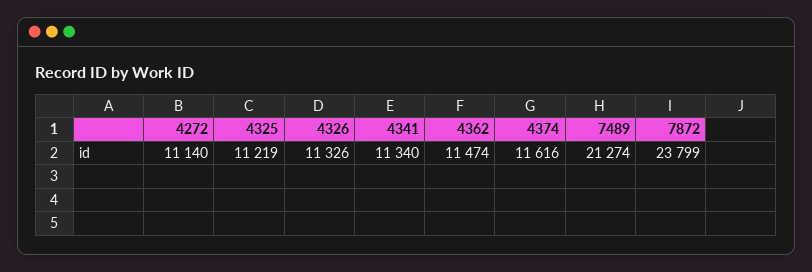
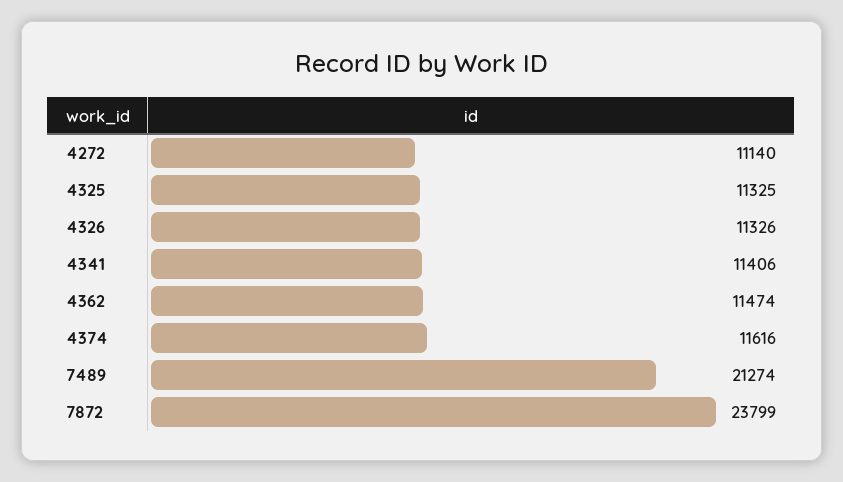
4325: 11219 -> 11325
4341: 11340 -> 11406

